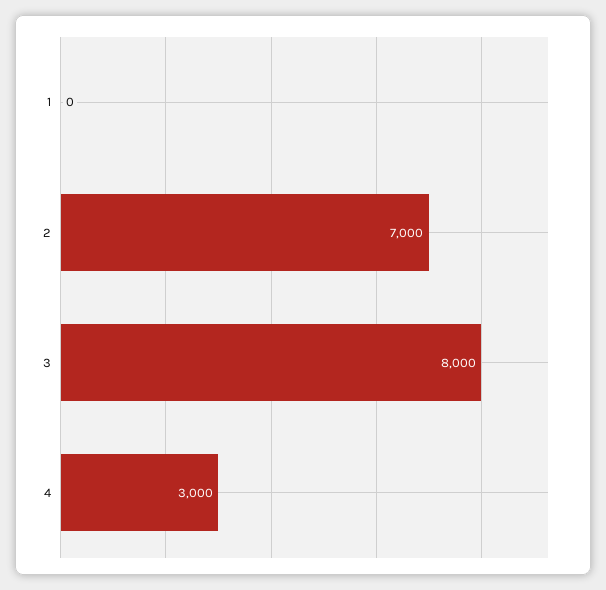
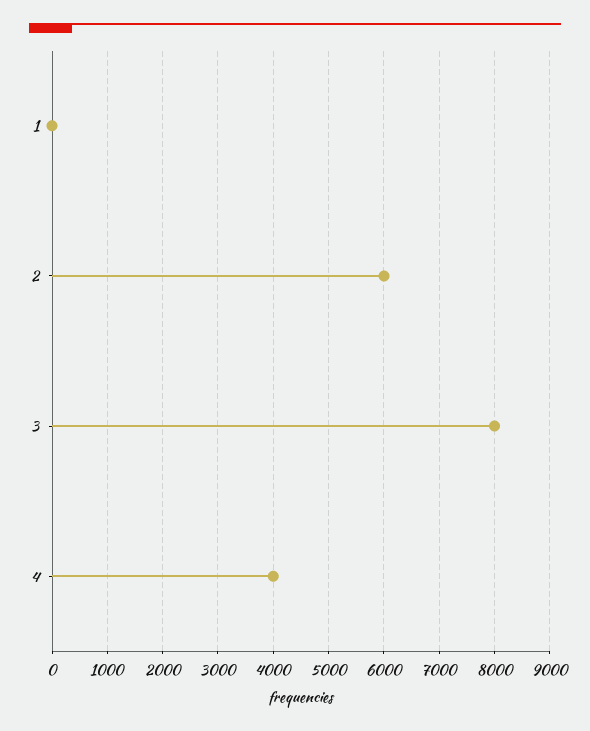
2: 7000 -> 6000
4: 3000 -> 4000

